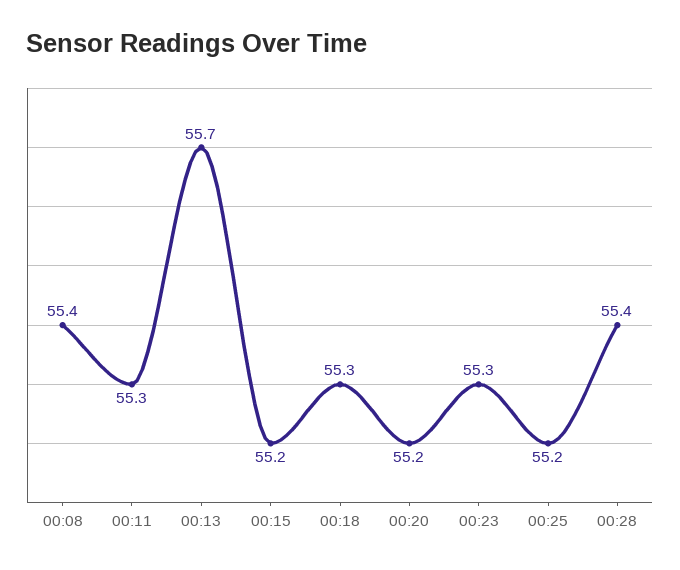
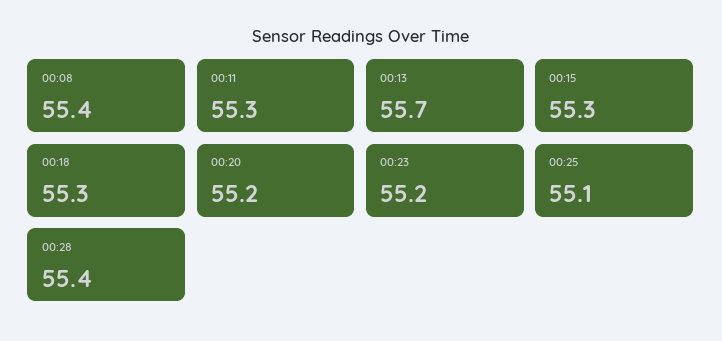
00:15: 55.2 -> 55.3
00:23: 55.3 -> 55.2
00:25: 55.2 -> 55.1

